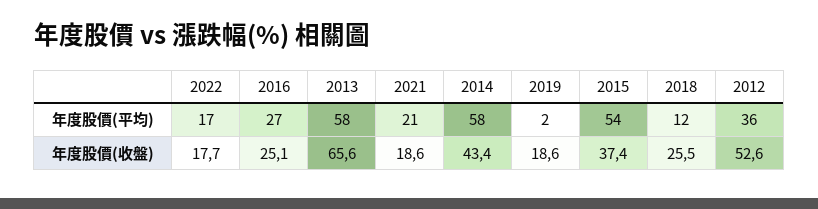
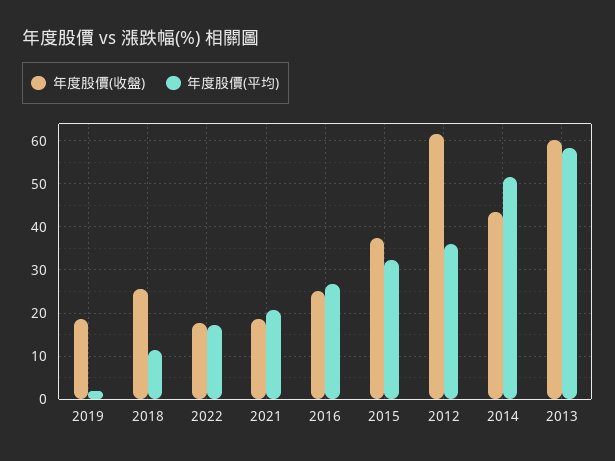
年度股價(平均), 2014: 58 -> 52
年度股價(平均), 2015: 54 -> 32
年度股價(收盤), 2013: 65.6 -> 60
年度股價(收盤), 2012: 52.6 -> 62

